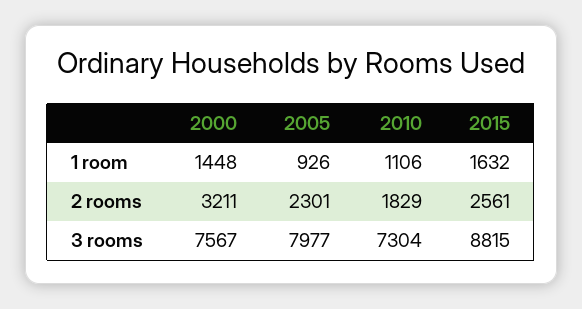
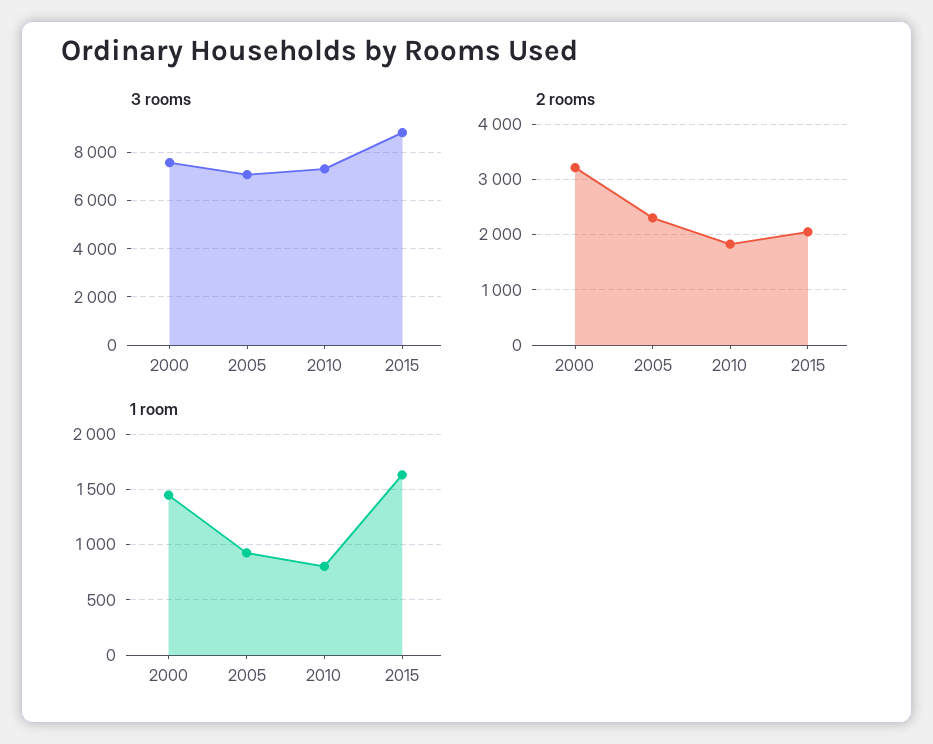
1 room, 2010: 1106 -> 800
2 rooms, 2015: 2561 -> 2000
3 rooms, 2005: 7977 -> 7000

